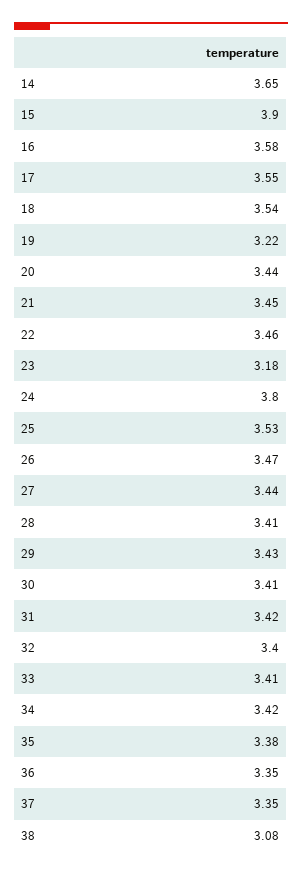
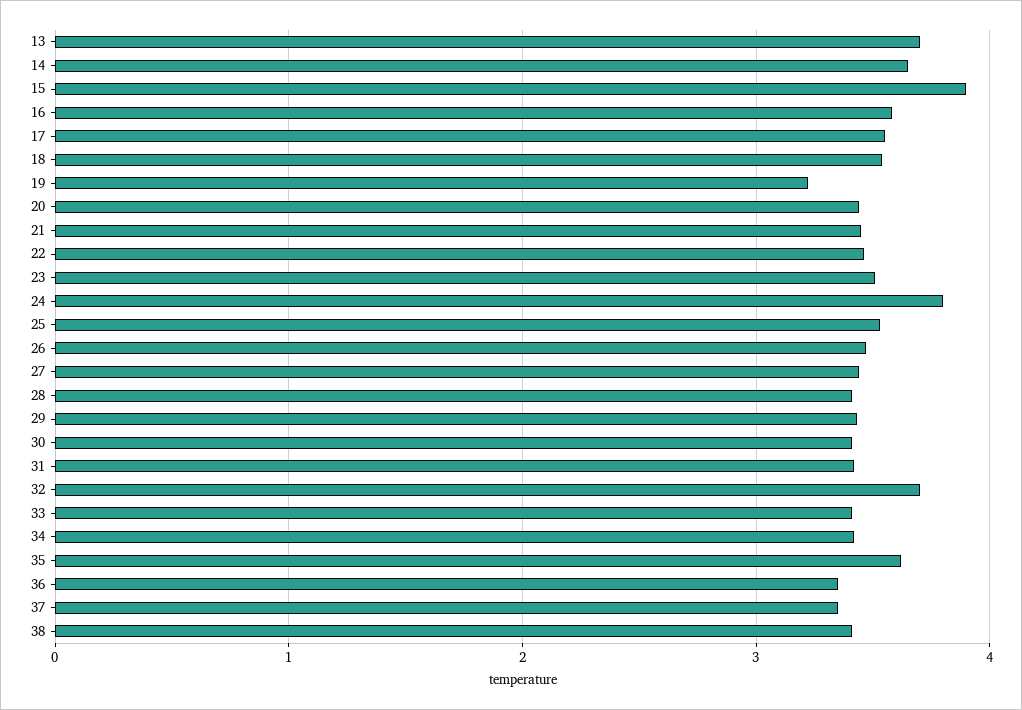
23: 3.18 -> 3.5
32: 3.4 -> 3.7
35: 3.38 -> 3.6
38: 3.08 -> 3.4
13: none -> 3.7

